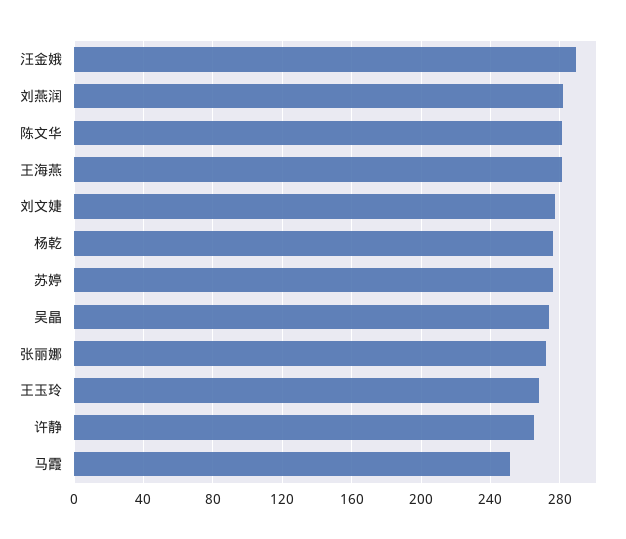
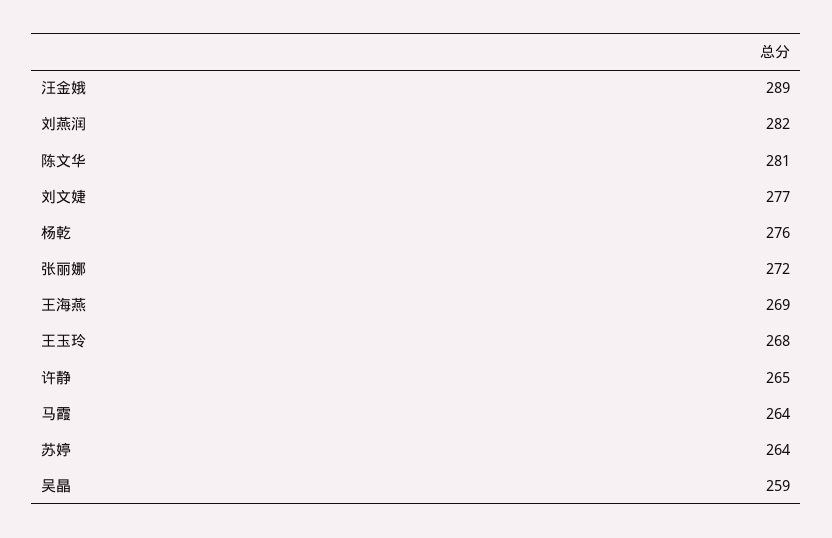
王海燕: 280 -> 269
苏婷: 275 -> 264
吴晶: 275 -> 259
马霞: 250 -> 264

